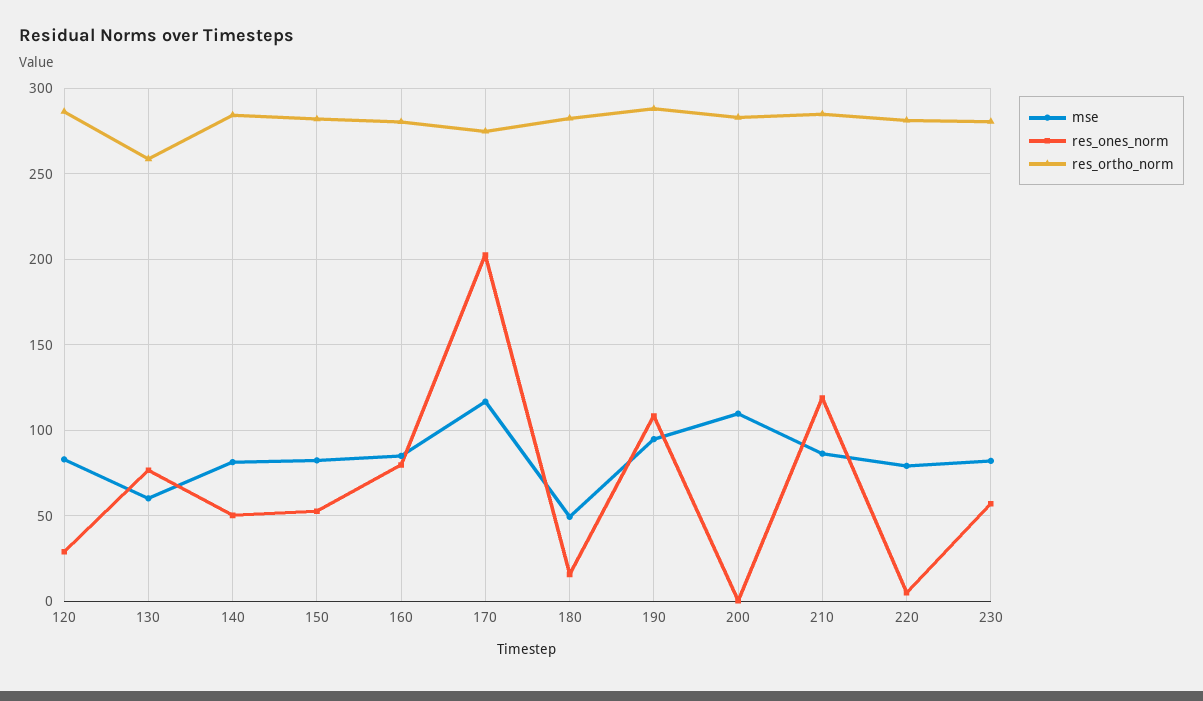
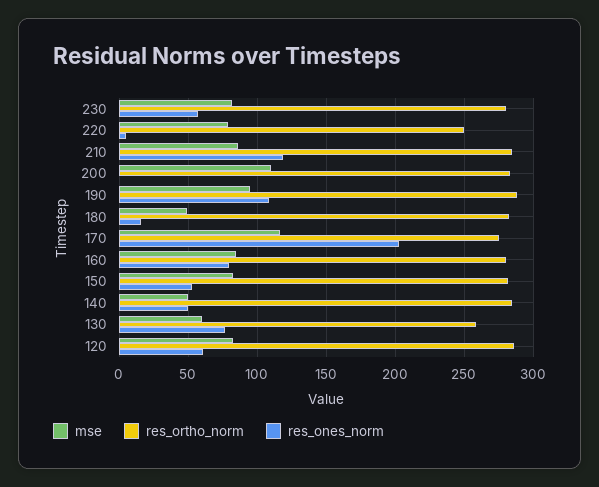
res_ones_norm, 120: 30 -> 60
mse, 140: 80 -> 50
res_ortho_norm, 220: 280 -> 250

